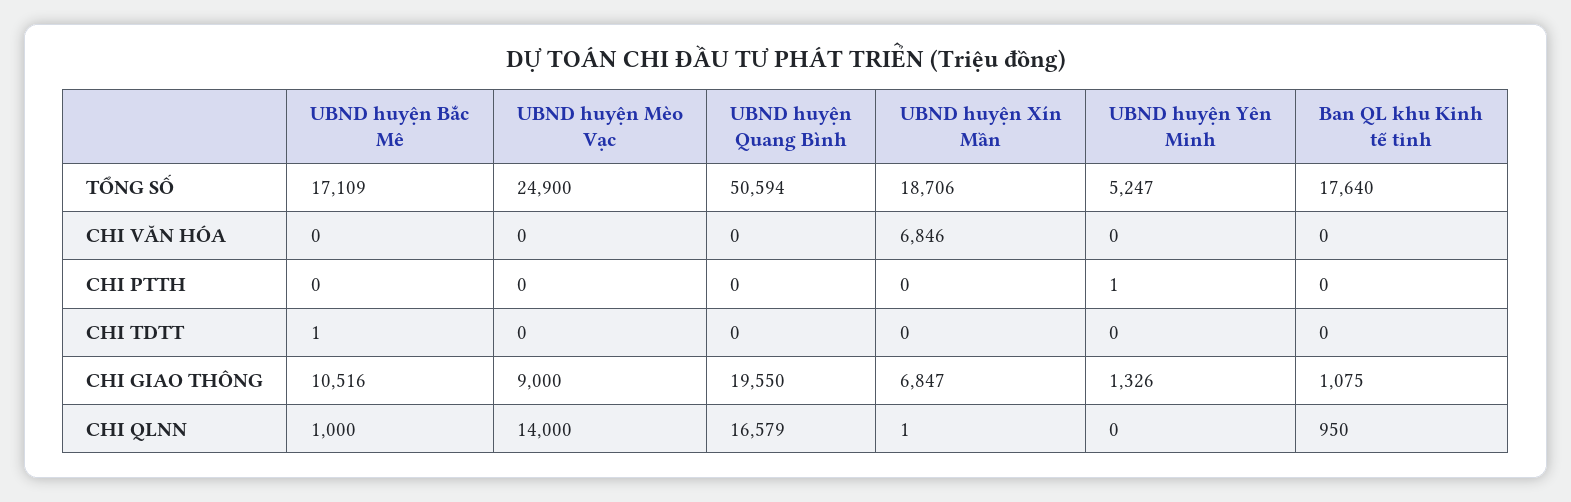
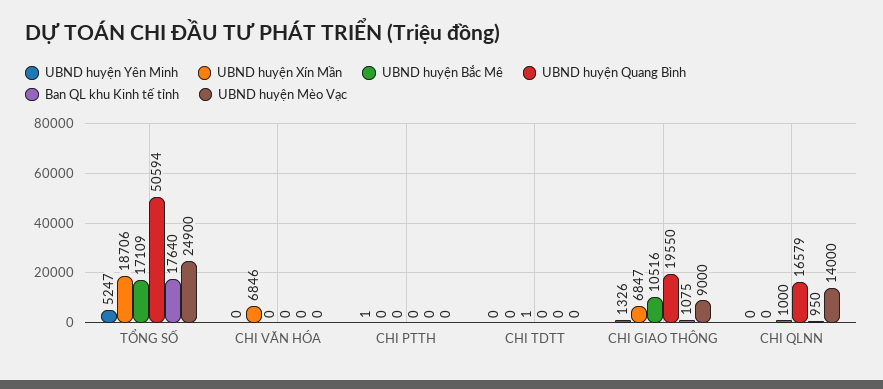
UBND huyện Xín Mần, CHI QLNN: 1 -> 0

